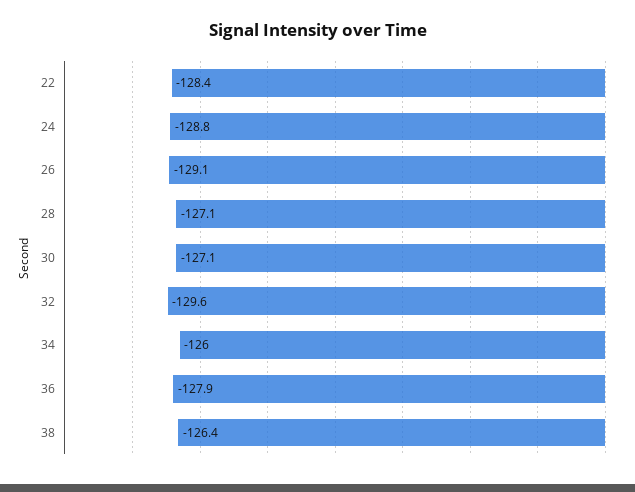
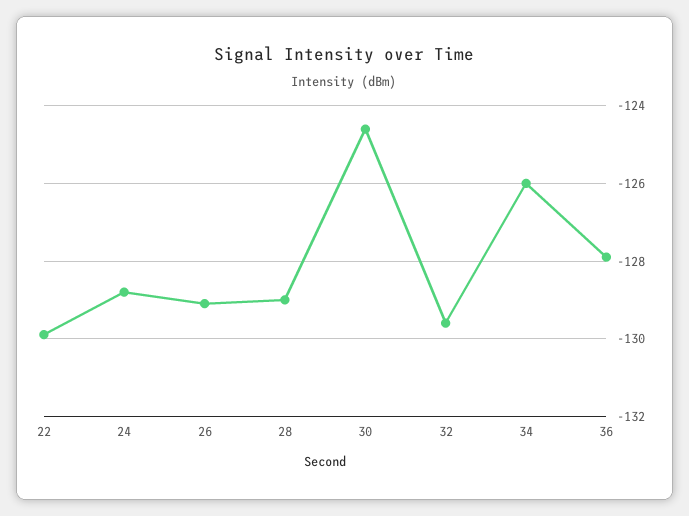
22: -128.4 -> -130
28: -127.1 -> -129
30: -127.1 -> -124.5
38: -126.4 -> none

